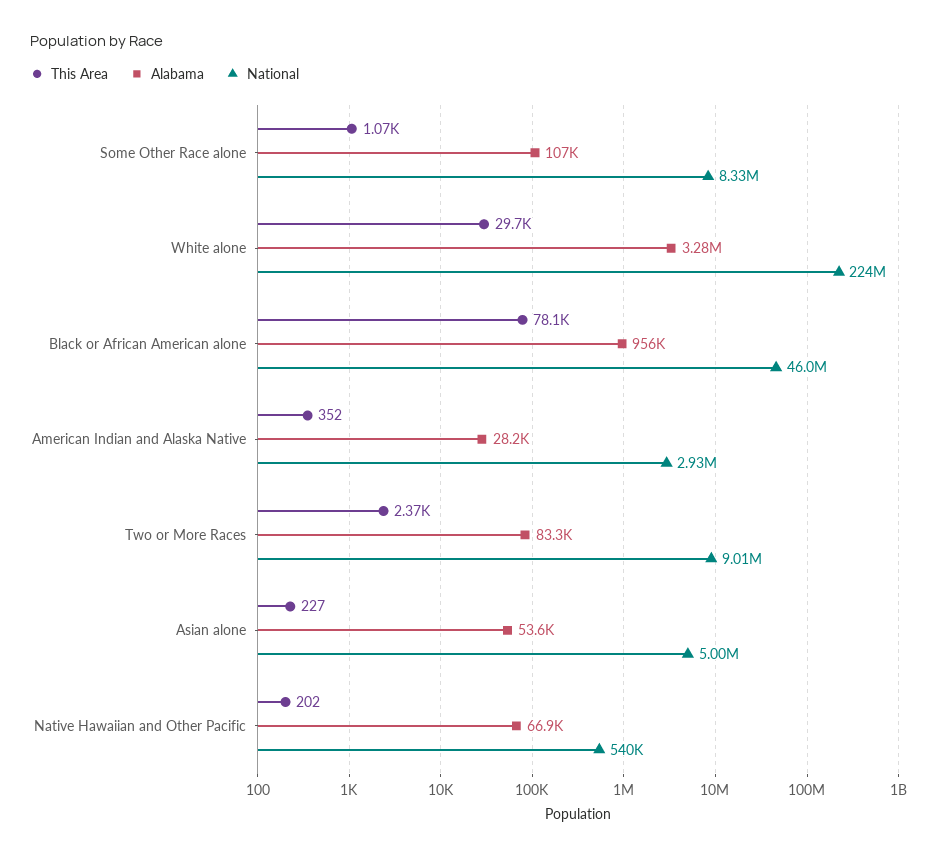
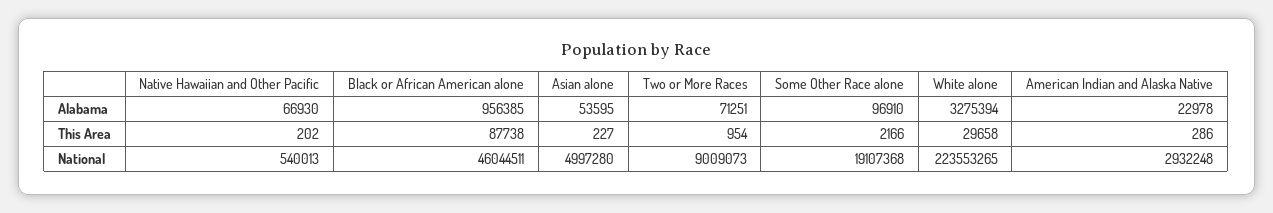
This Area, Some Other Race alone: 1070 -> 2166
Alabama, Some Other Race alone: 107000 -> 96910
National, Some Other Race alone: 8330000 -> 19107368
This Area, Black or African American alone: 78100 -> 87738
This Area, American Indian and Alaska Native: 352 -> 286
Alabama, American Indian and Alaska Native: 28200 -> 22978
This Area, Two or More Races: 2370 -> 954
Alabama, Two or More Races: 83300 -> 71251

